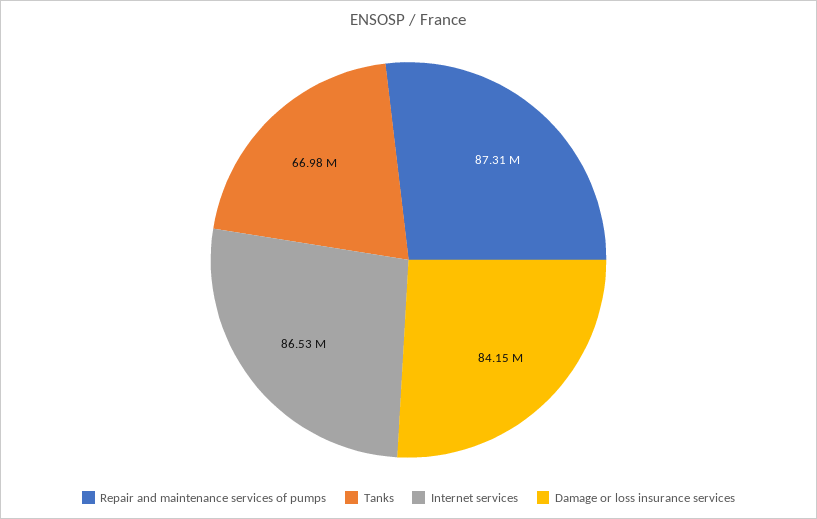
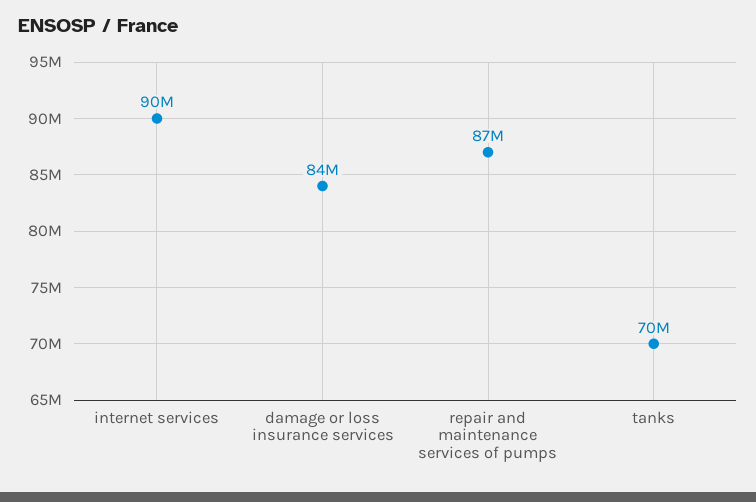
Tanks: 66980000 -> 70000000
Internet services: 86530000 -> 90000000

